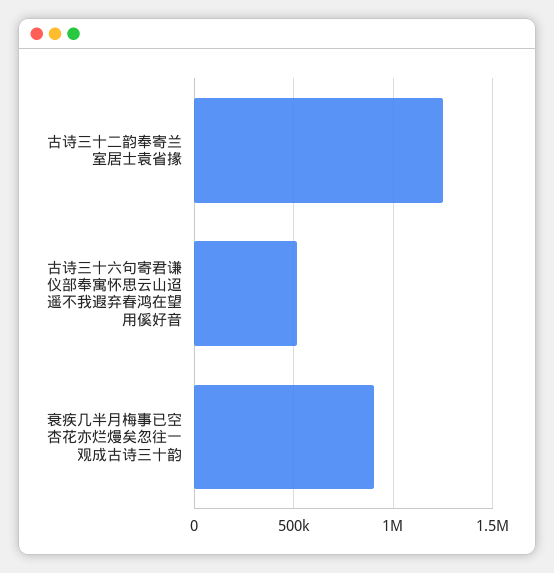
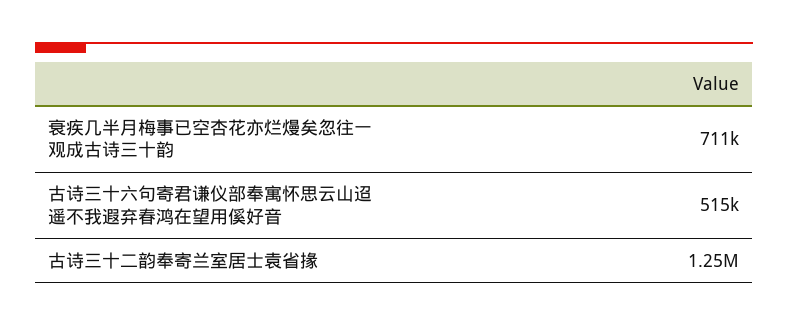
衰疾几半月梅事已空杏花亦烂熳矣忽往一观成古诗三十韵: 900000 -> 711000

